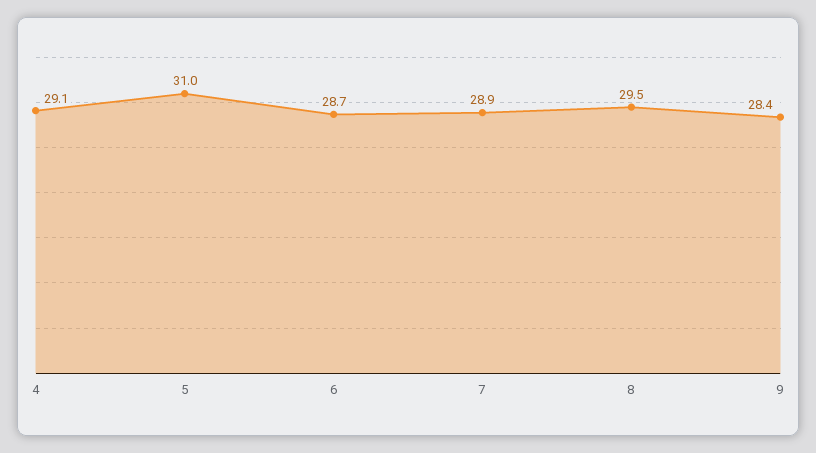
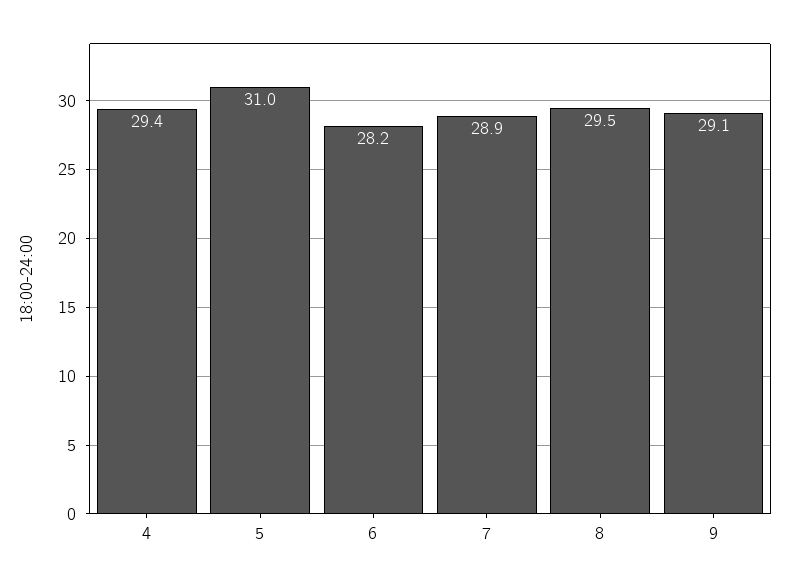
4: 29.1 -> 29.4
6: 28.7 -> 28.2
9: 28.4 -> 29.1

